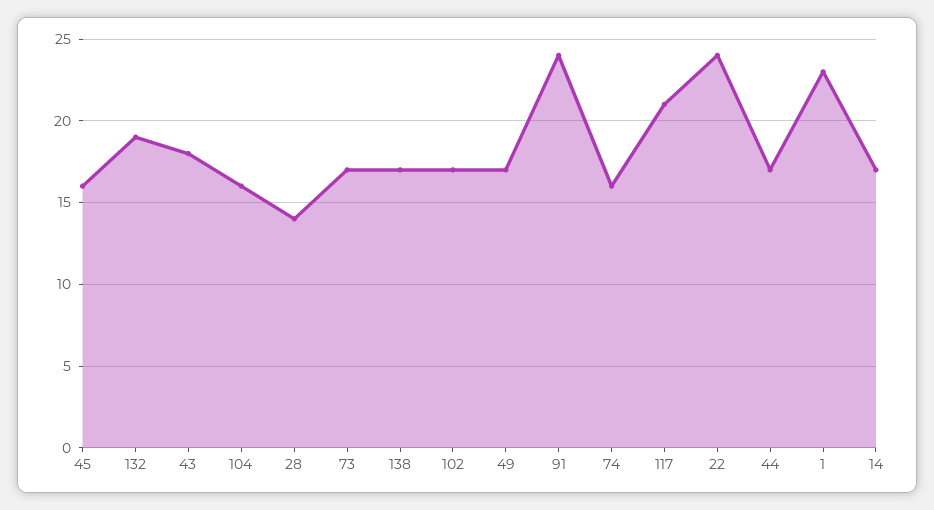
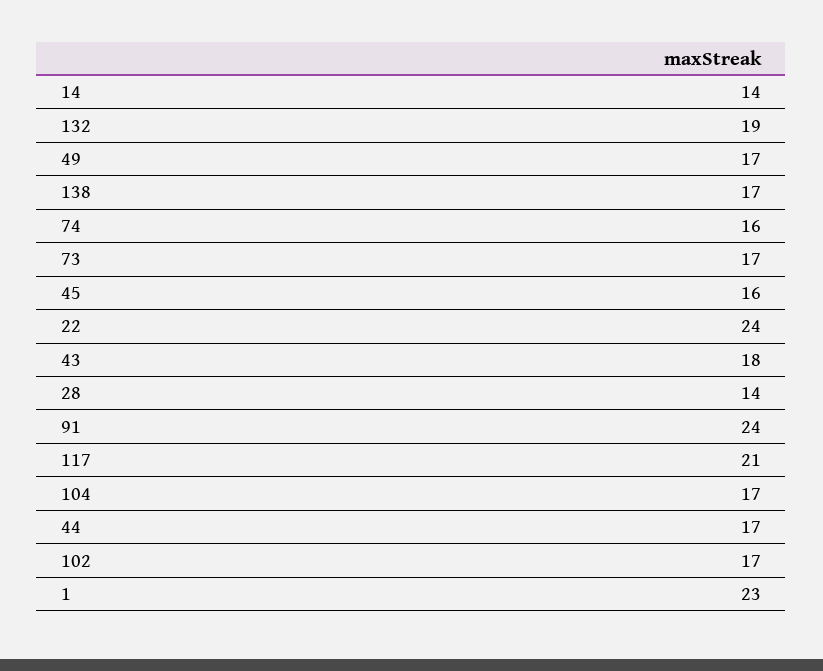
104: 16 -> 17
14: 17 -> 14

